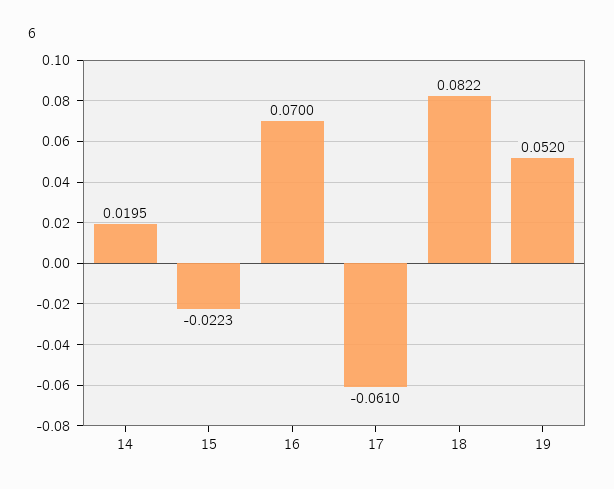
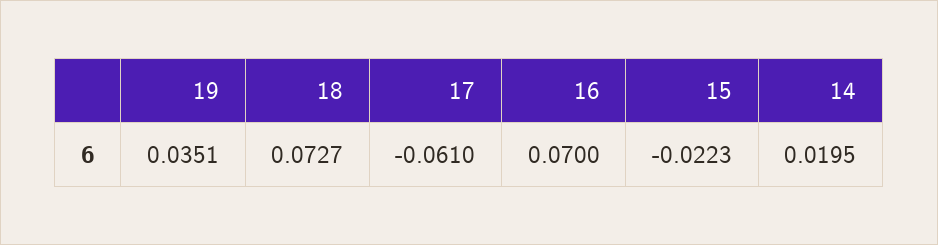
18: 0.0822 -> 0.0727
19: 0.052 -> 0.0351

